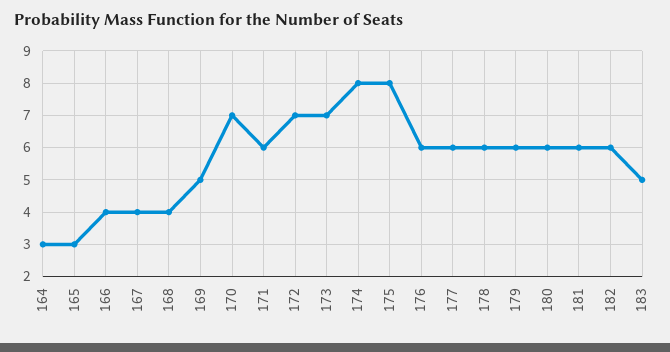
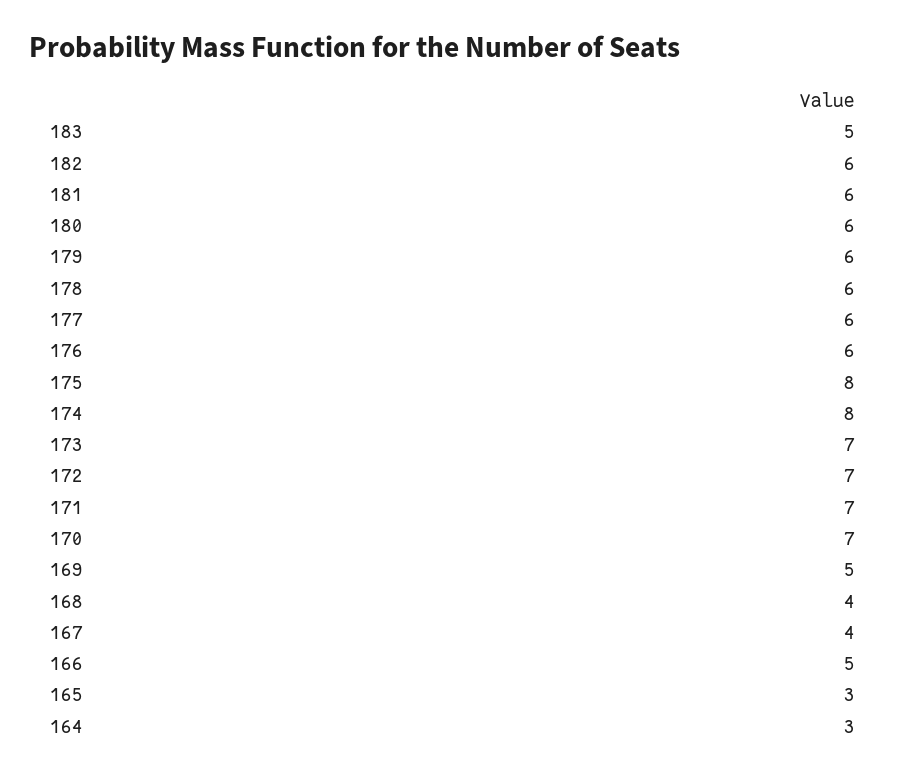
166: 4 -> 5
171: 6 -> 7

